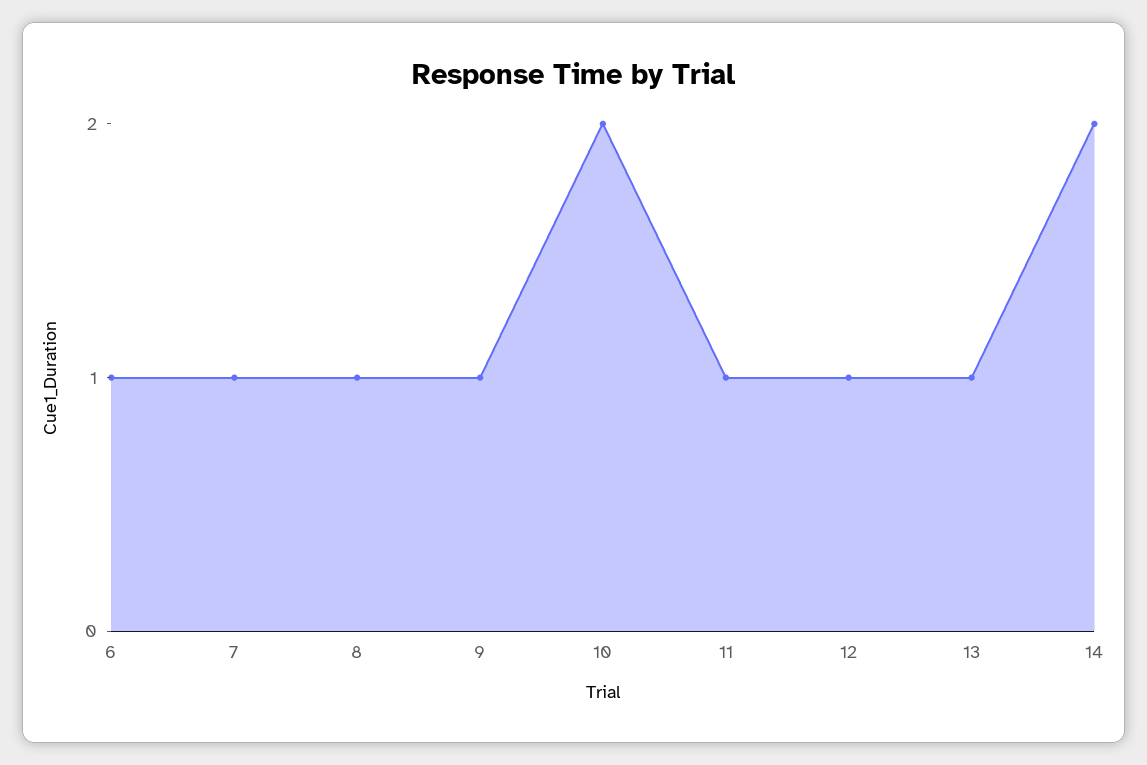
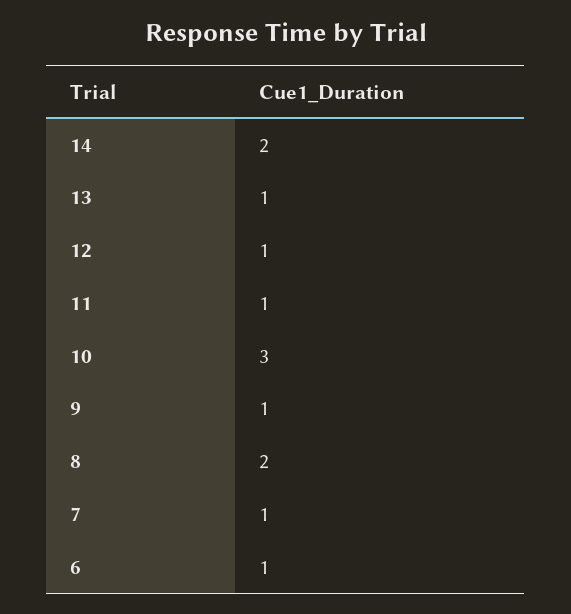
8: 1 -> 2
10: 2 -> 3

